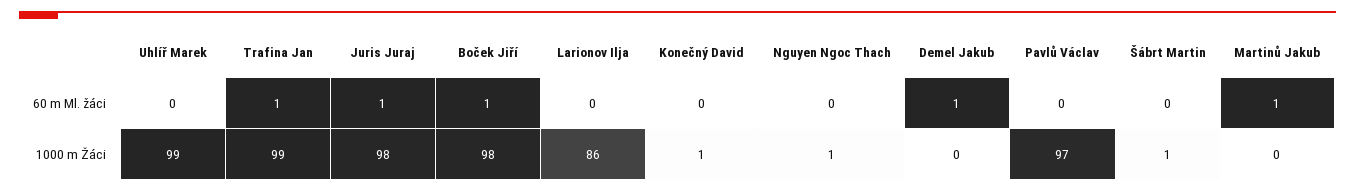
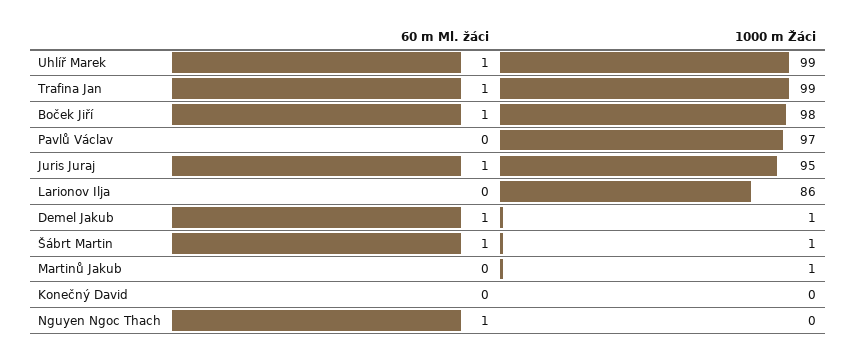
Uhlíř Marek, 60 m Ml. žáci: 0 -> 1
Nguyen Ngoc Thach, 60 m Ml. žáci: 0 -> 1
Šábrt Martin, 60 m Ml. žáci: 0 -> 1
Martinů Jakub, 60 m Ml. žáci: 1 -> 0
Juris Juraj, 1000 m Žáci: 98 -> 95
Konečný David, 1000 m Žáci: 1 -> 0
Nguyen Ngoc Thach, 1000 m Žáci: 1 -> 0
Demel Jakub, 1000 m Žáci: 0 -> 1
Martinů Jakub, 1000 m Žáci: 0 -> 1

